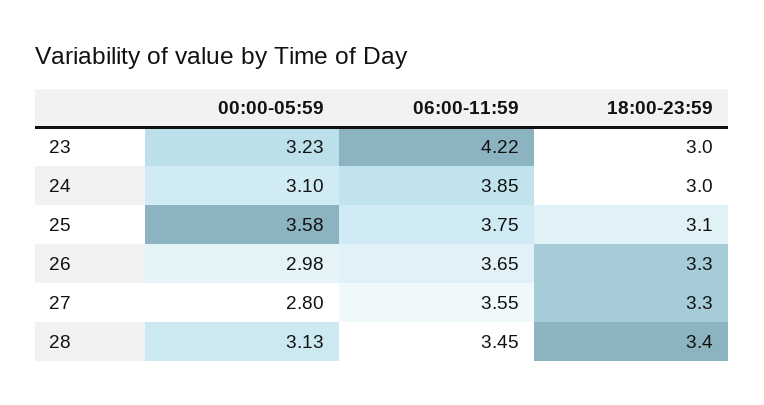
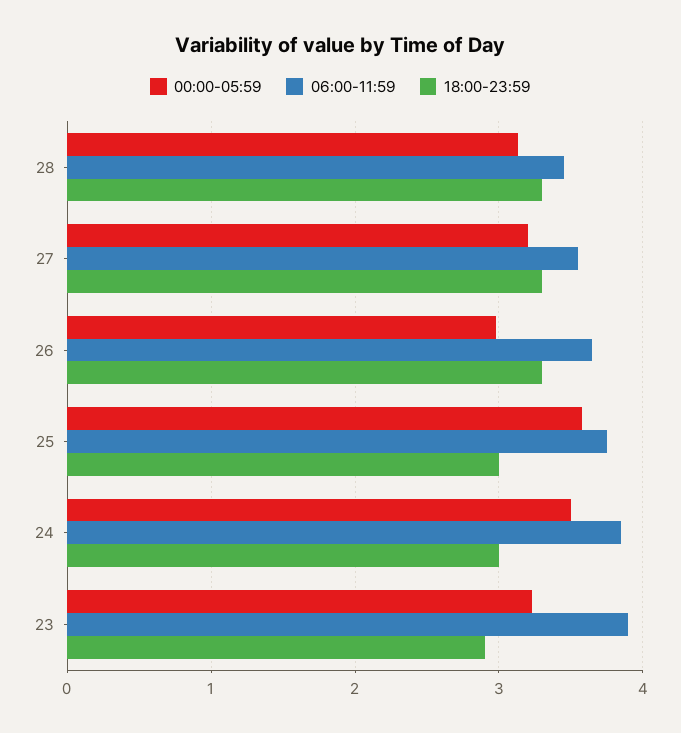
06:00-11:59, 23: 4.22 -> 3.9
18:00-23:59, 23: 3 -> 2.9
00:00-05:59, 24: 3.1 -> 3.5
18:00-23:59, 25: 3.1 -> 3
00:00-05:59, 27: 2.8 -> 3.2
18:00-23:59, 28: 3.4 -> 3.3

